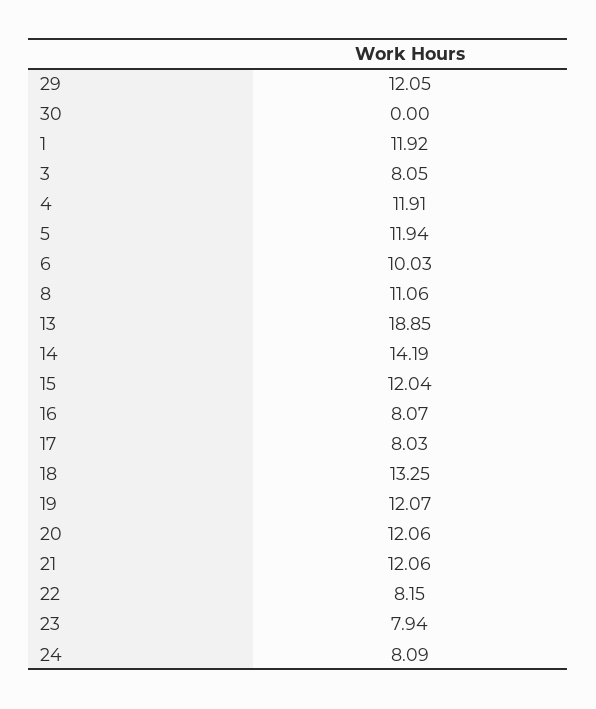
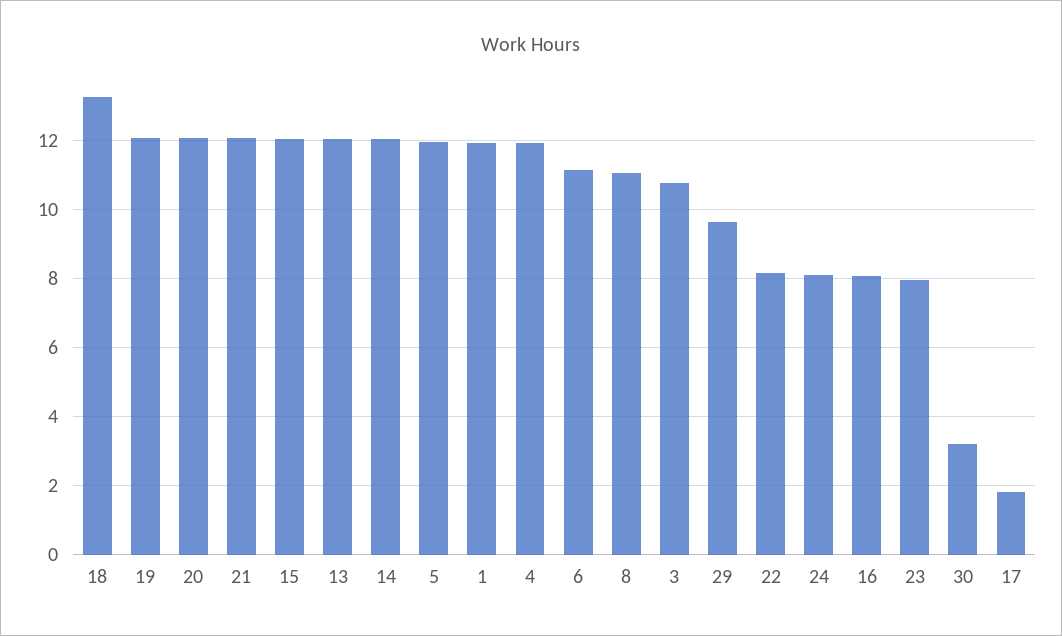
29: 12.05 -> 9.6
30: 0 -> 3.2
3: 8.05 -> 10.8
6: 10.03 -> 11.2
13: 18.85 -> 12
14: 14.19 -> 12
17: 8.03 -> 1.8

